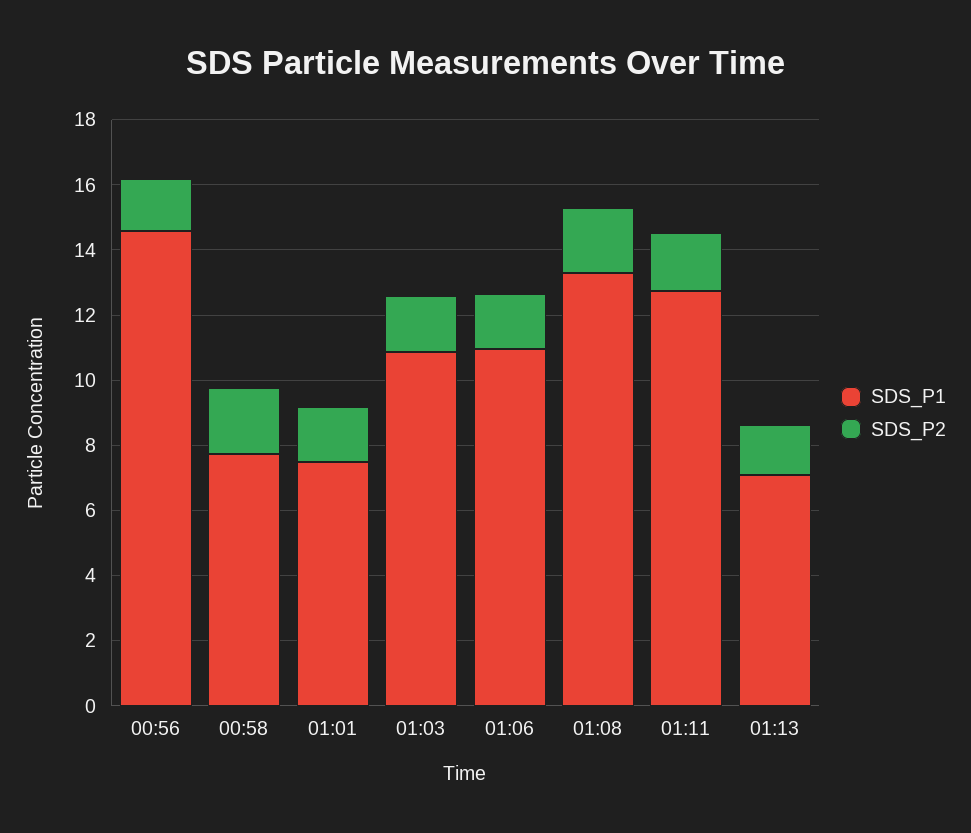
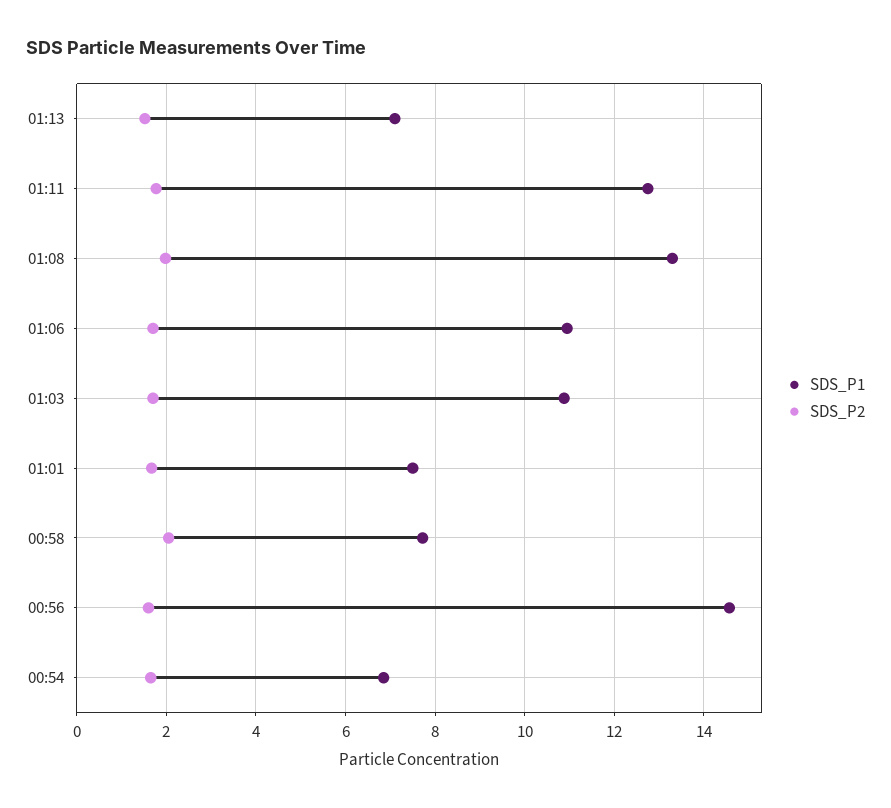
SDS_P1, 00:54: none -> 6.8
SDS_P2, 00:54: none -> 1.6

